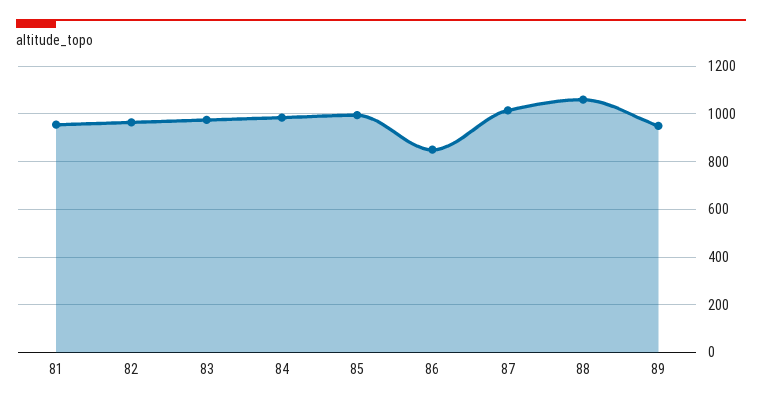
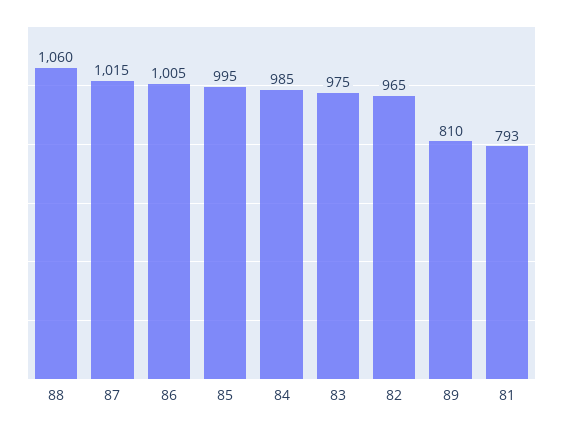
81: 950 -> 793
86: 850 -> 1005
89: 950 -> 810

